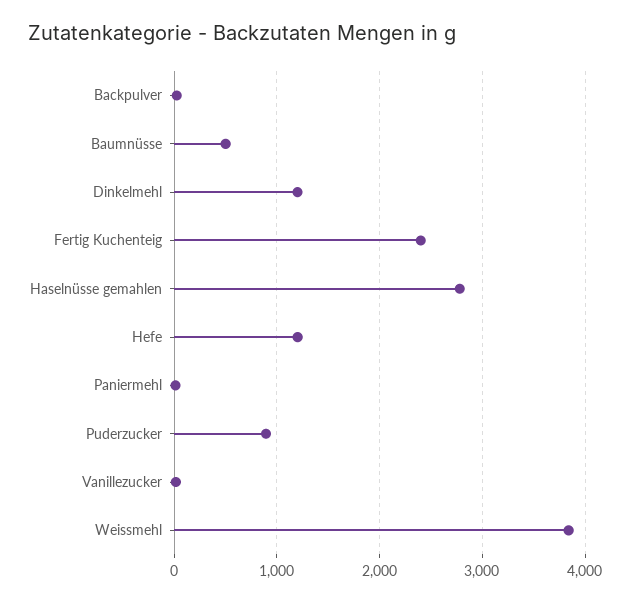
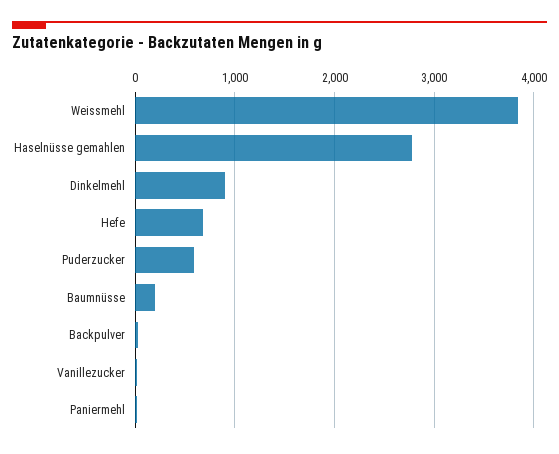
Baumnüsse: 500 -> 200
Dinkelmehl: 1200 -> 900
Fertig Kuchenteig: 2400 -> none
Hefe: 1200 -> 700
Puderzucker: 900 -> 600

